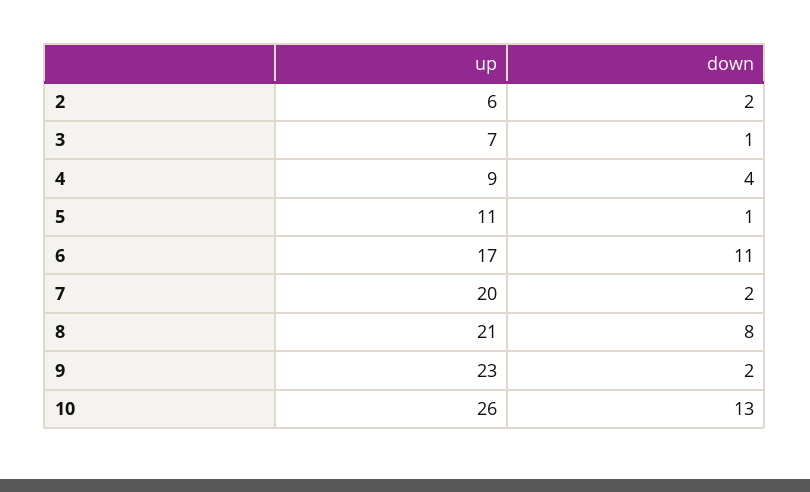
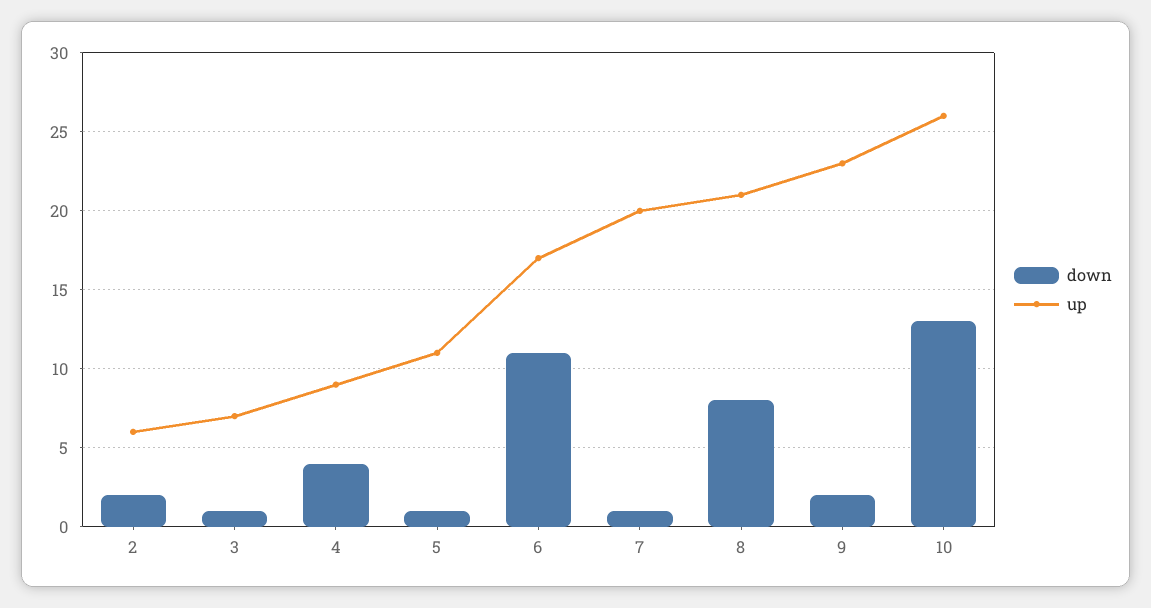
down, 7: 2 -> 1

